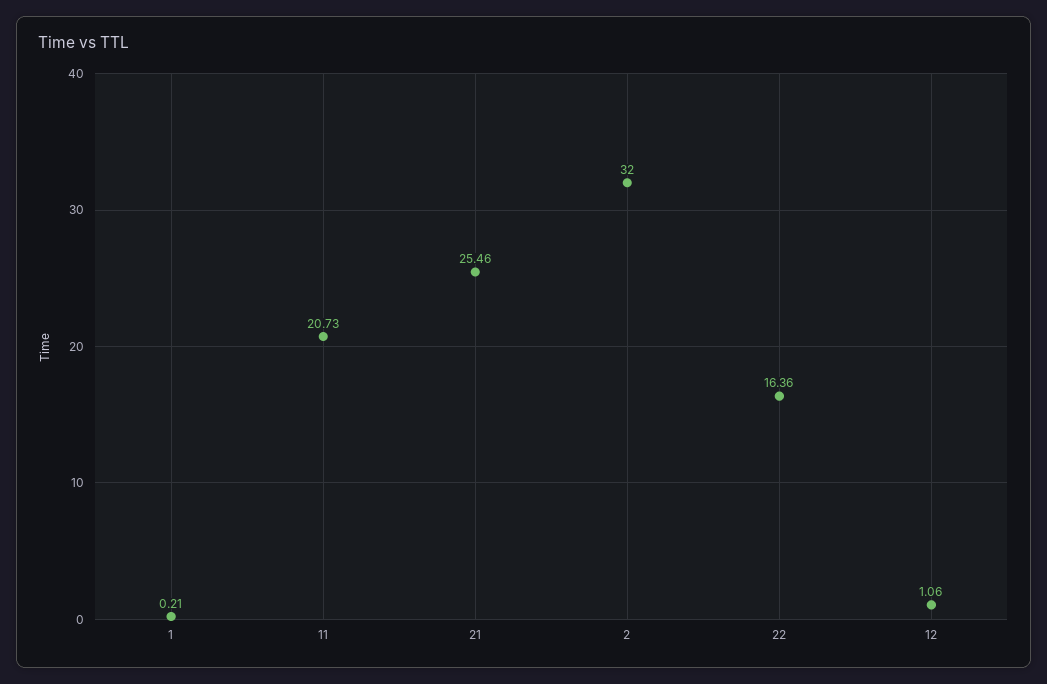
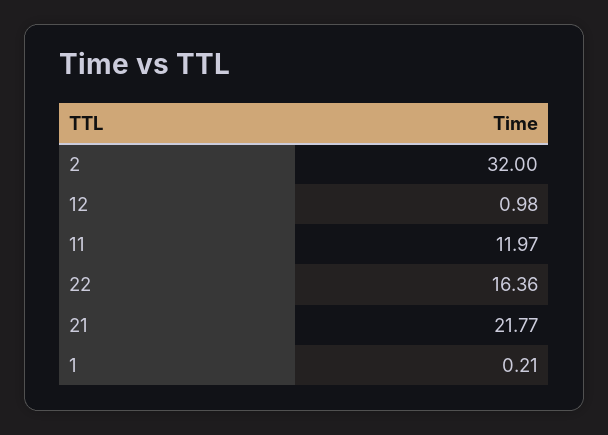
11: 20.73 -> 11.97
21: 25.46 -> 21.77
12: 1.06 -> 0.98

